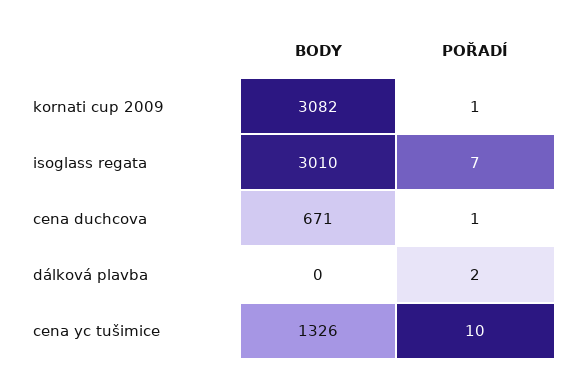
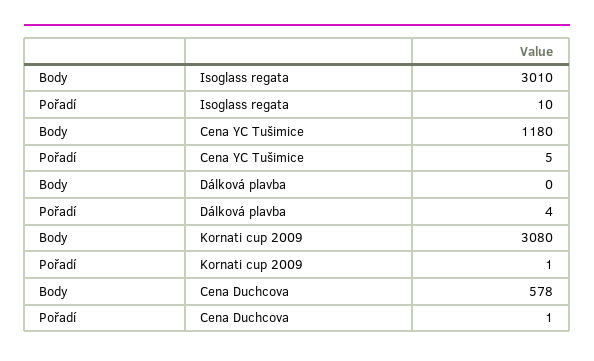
BODY, kornati cup 2009: 3082 -> 3080
POŘADÍ, isoglass regata: 7 -> 10
BODY, cena duchcova: 671 -> 578
POŘADÍ, dálková plavba: 2 -> 4
BODY, cena yc tušimice: 1326 -> 1180
POŘADÍ, cena yc tušimice: 10 -> 5

